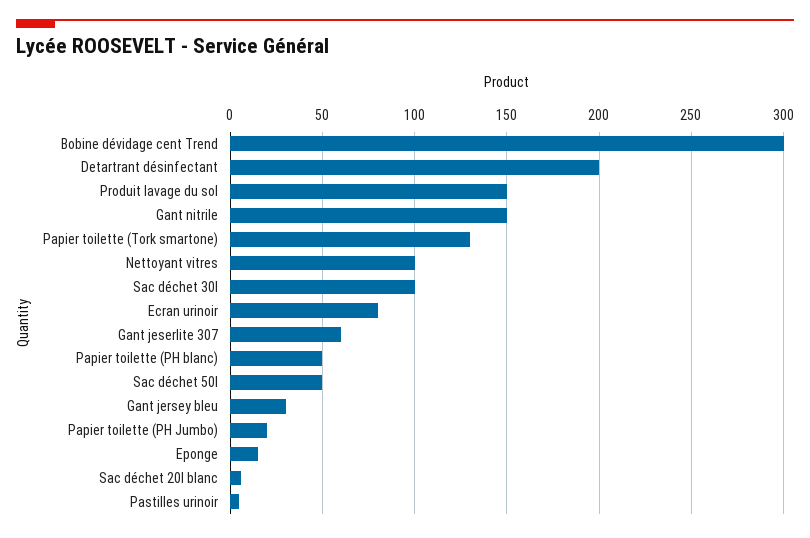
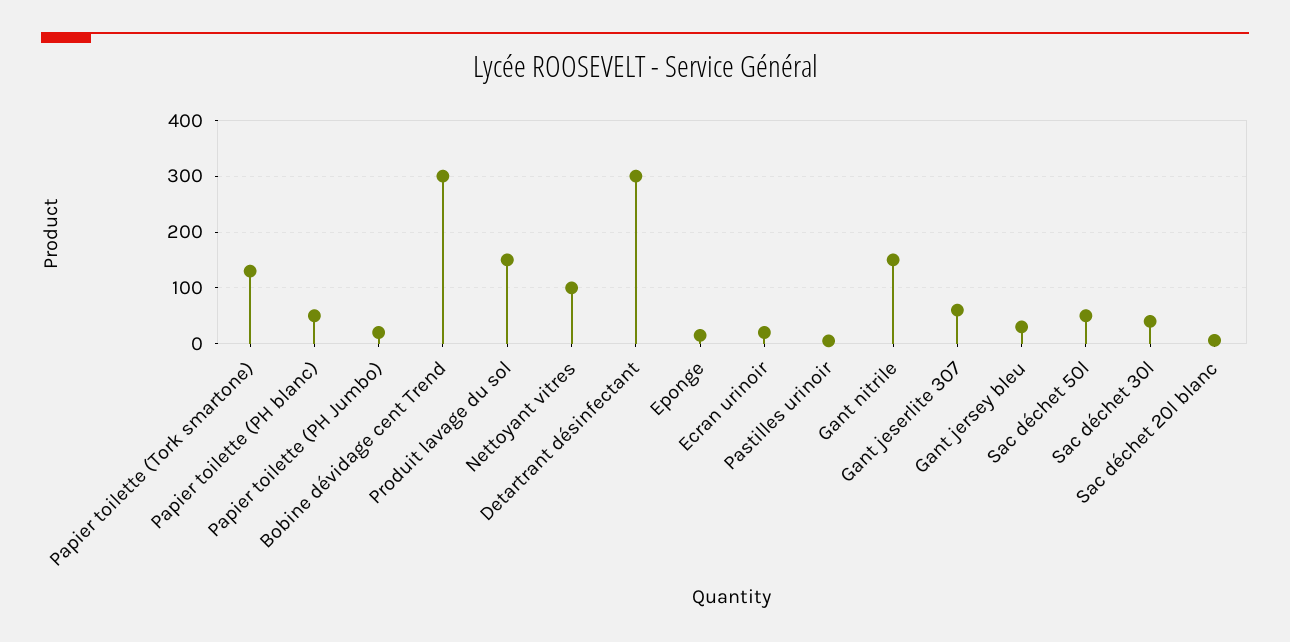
Detartrant désinfectant: 200 -> 300
Sac déchet 30l: 100 -> 40
Ecran urinoir: 80 -> 20

